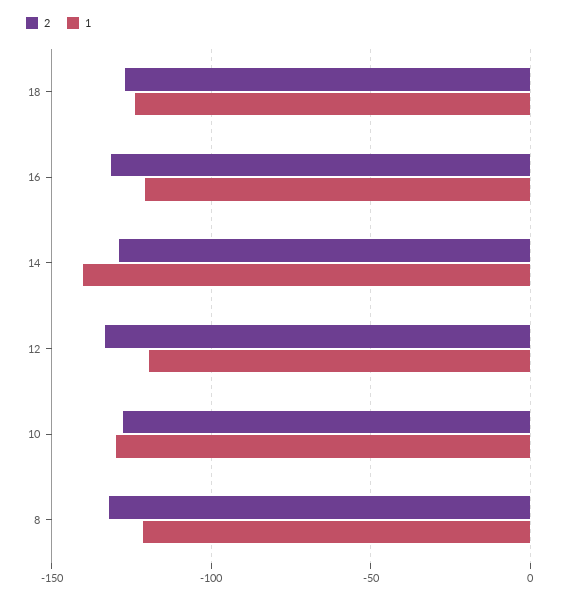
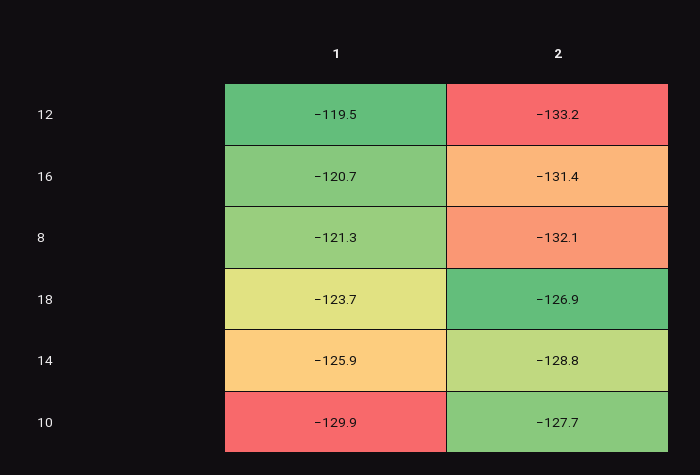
1, 14: -140 -> -125.9

